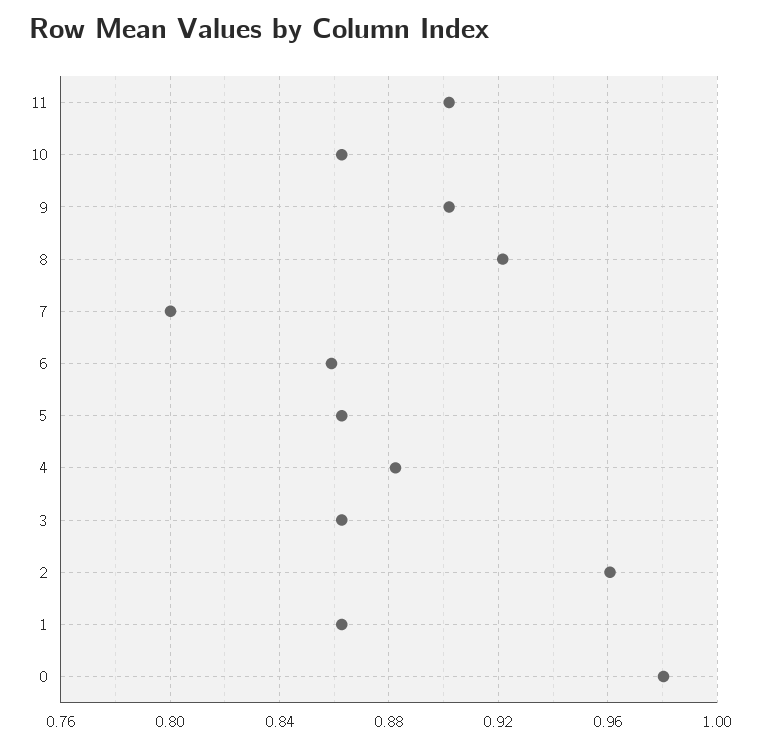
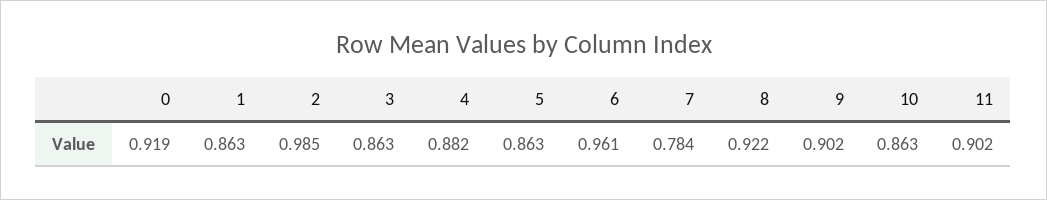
7: 0.8 -> 0.784
6: 0.86 -> 0.961
2: 0.96 -> 0.985
0: 0.98 -> 0.919

